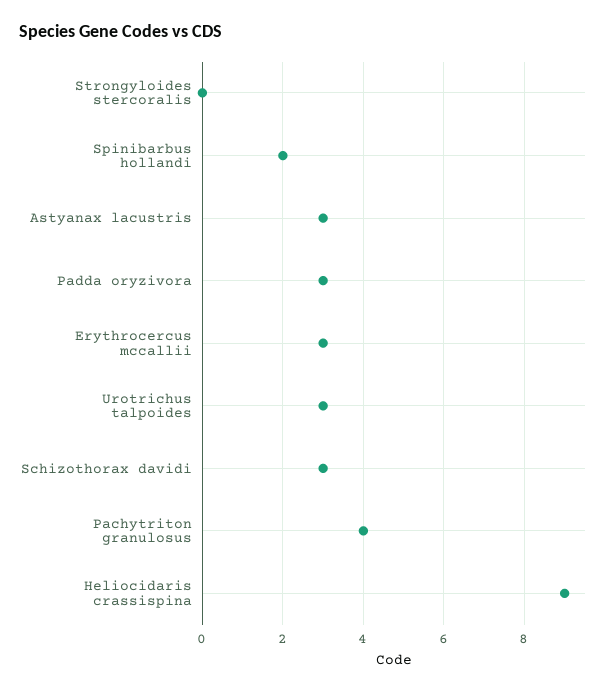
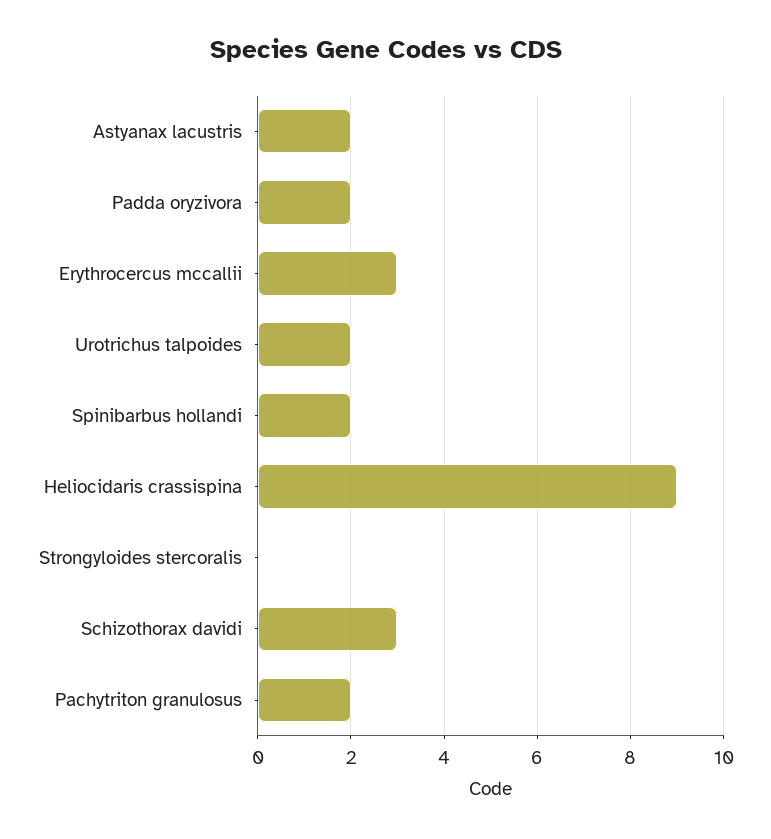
Astyanax lacustris: 3 -> 2
Padda oryzivora: 3 -> 2
Urotrichus talpoides: 3 -> 2
Pachytriton granulosus: 4 -> 2

